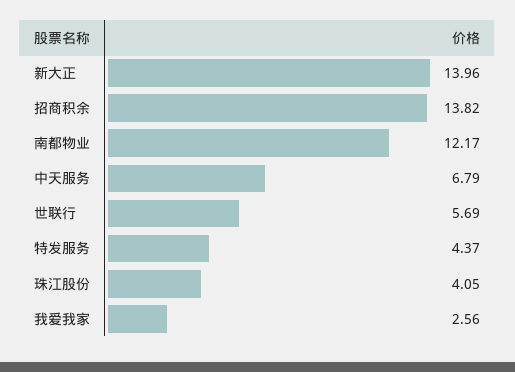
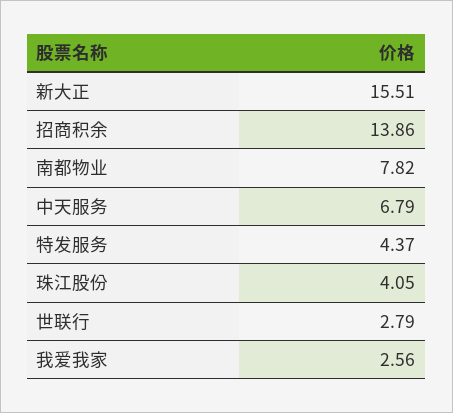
新大正: 13.96 -> 15.51
招商积余: 13.82 -> 13.86
南都物业: 12.17 -> 7.82
世联行: 5.69 -> 2.79

